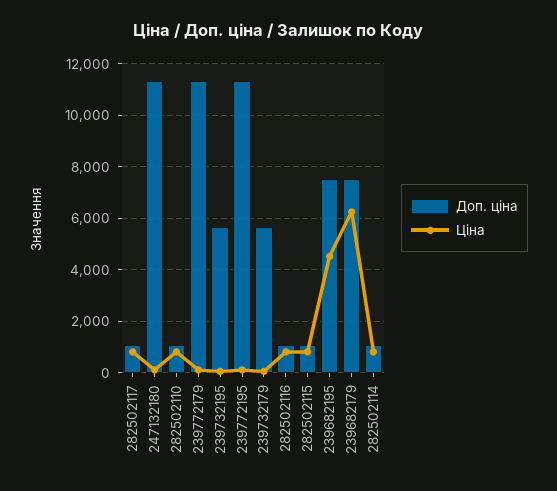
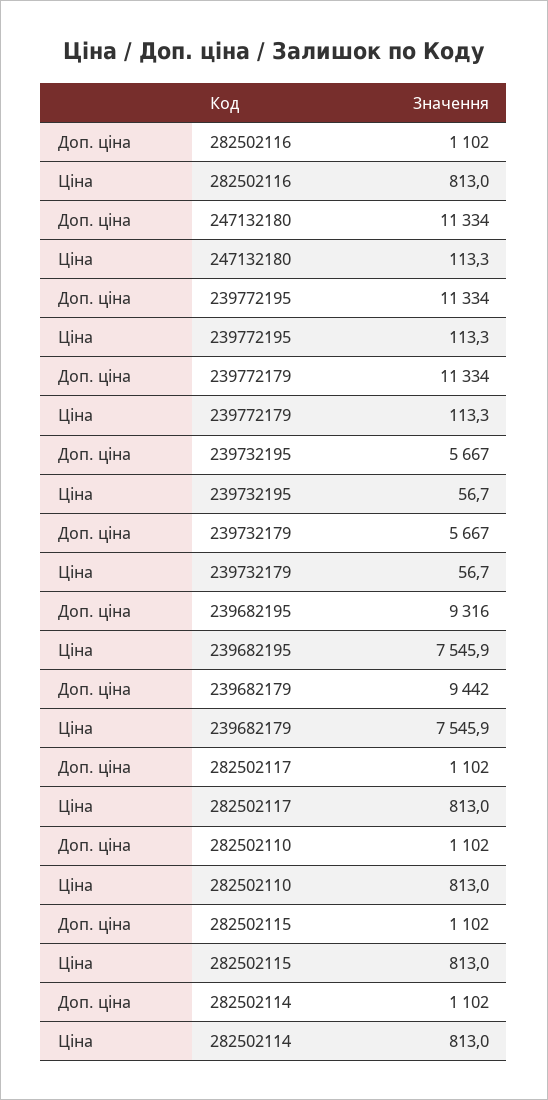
Доп. ціна, 239682195: 7500 -> 9316
Ціна, 239682195: 4500 -> 7545.9
Доп. ціна, 239682179: 7500 -> 9442
Ціна, 239682179: 6250 -> 7545.9

